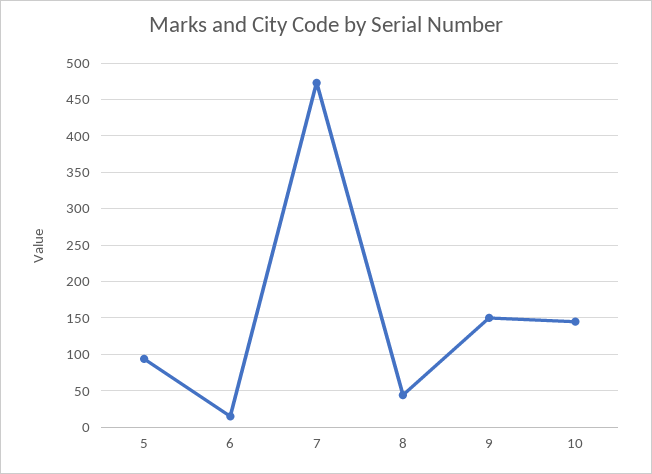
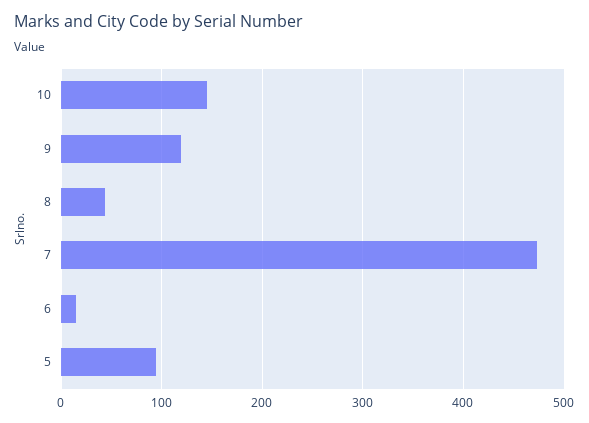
9: 150 -> 120

